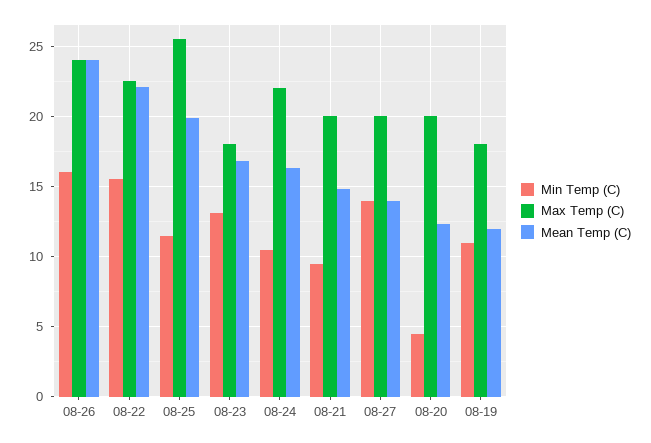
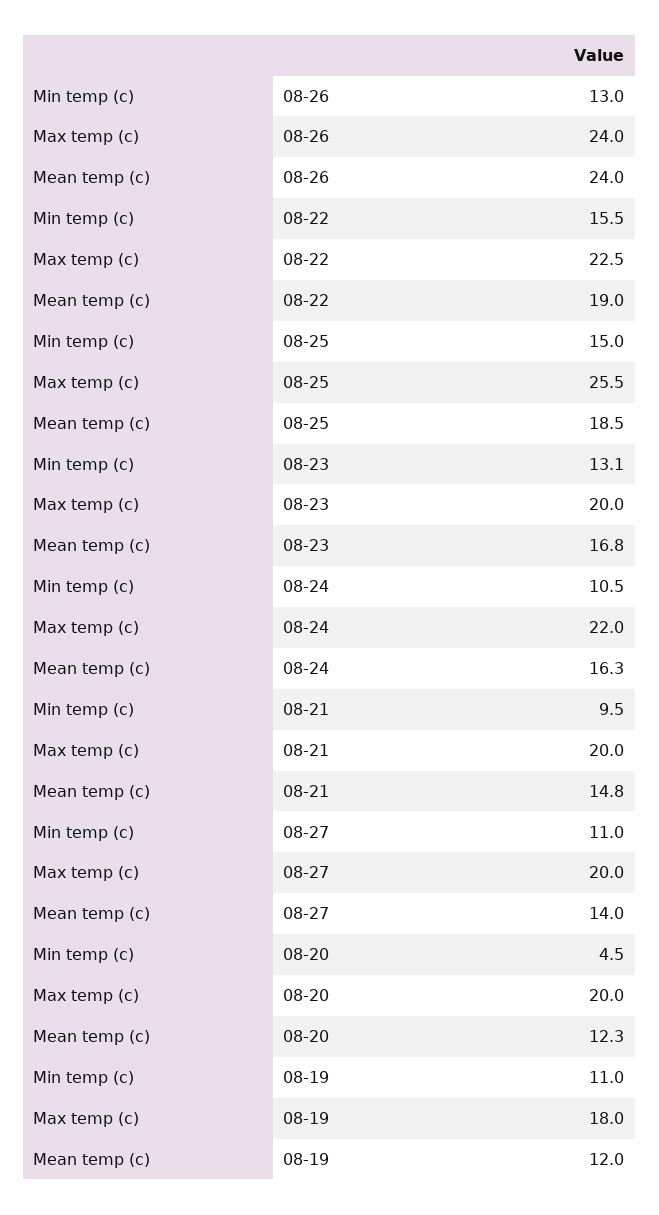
Min Temp (C), 08-26: 16 -> 13
Mean Temp (C), 08-22: 22 -> 19
Min Temp (C), 08-25: 11.5 -> 15
Mean Temp (C), 08-25: 20 -> 18.5
Max Temp (C), 08-23: 18 -> 20
Min Temp (C), 08-27: 14 -> 11

